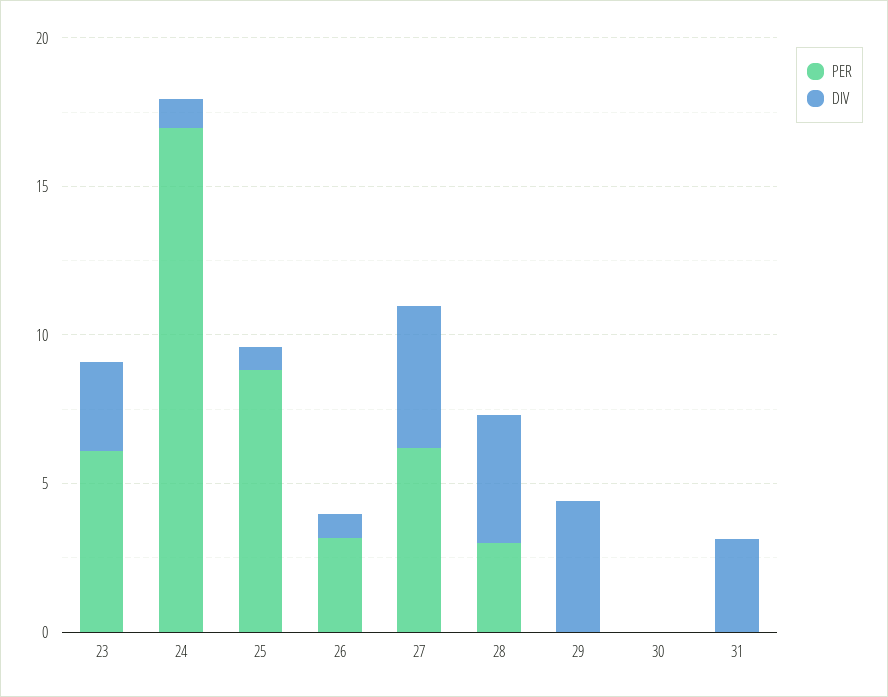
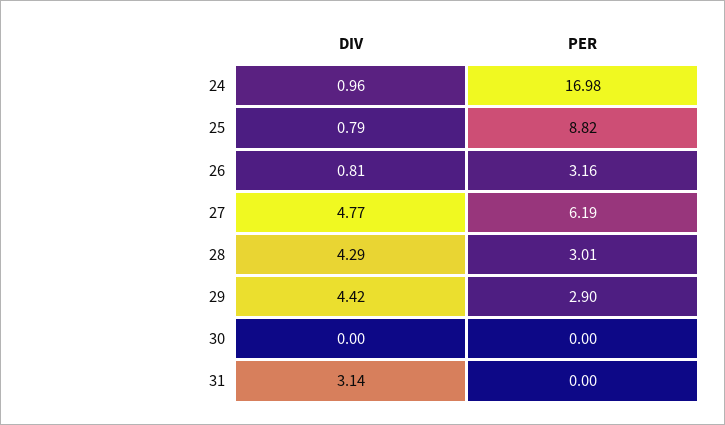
PER, 23: 6 -> none
DIV, 23: 3 -> none
PER, 29: 0 -> 2.9

